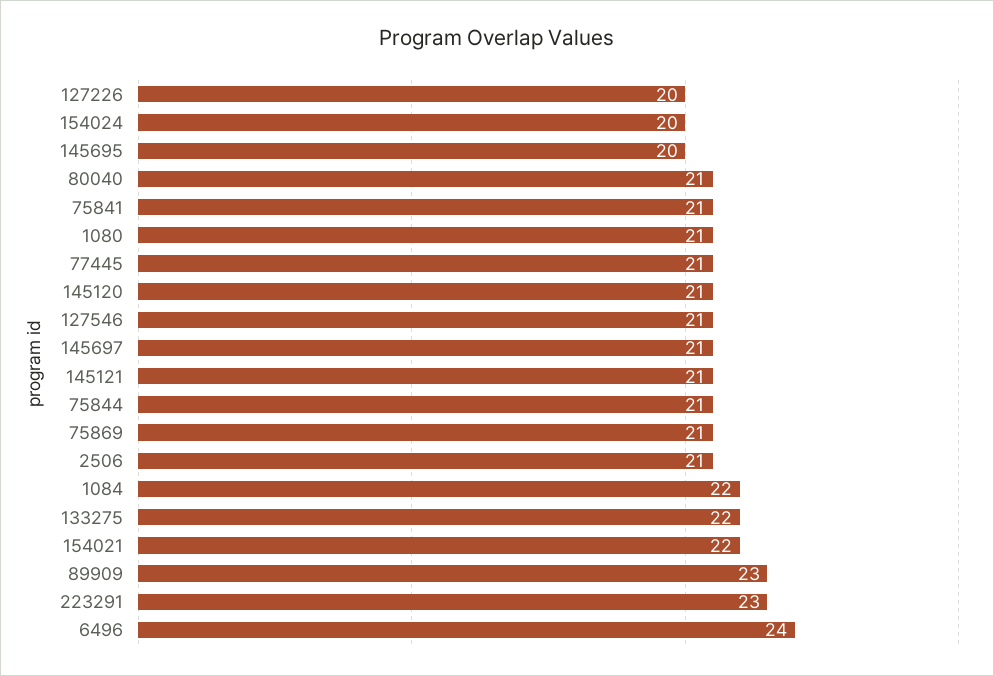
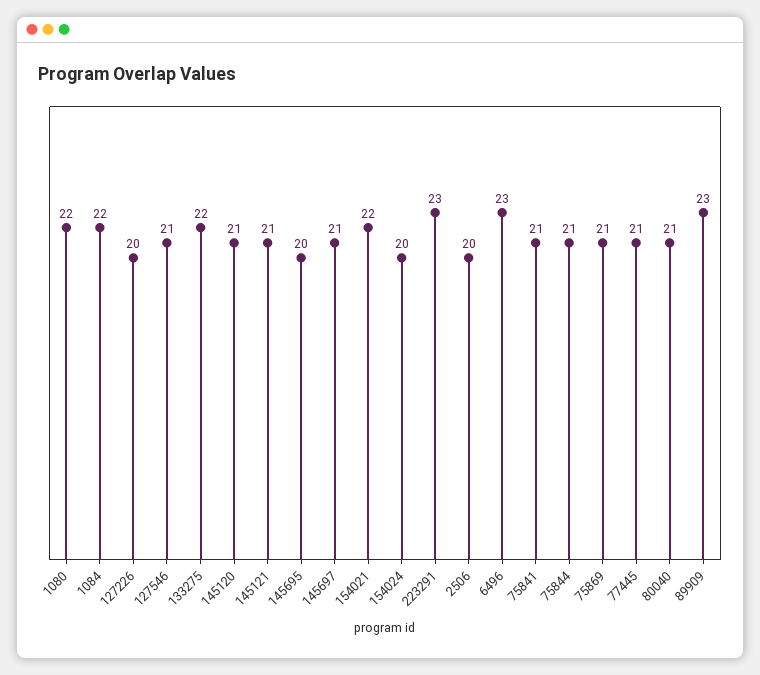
1080: 21 -> 22
2506: 21 -> 20
6496: 24 -> 23

